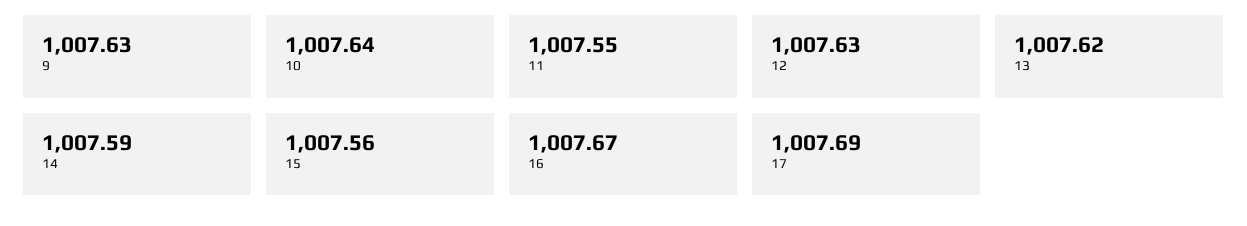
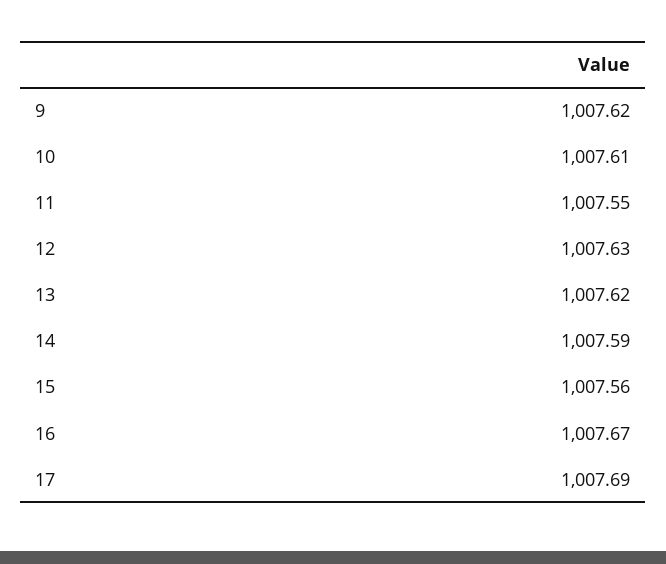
9: 1007.63 -> 1007.62
10: 1007.64 -> 1007.61

